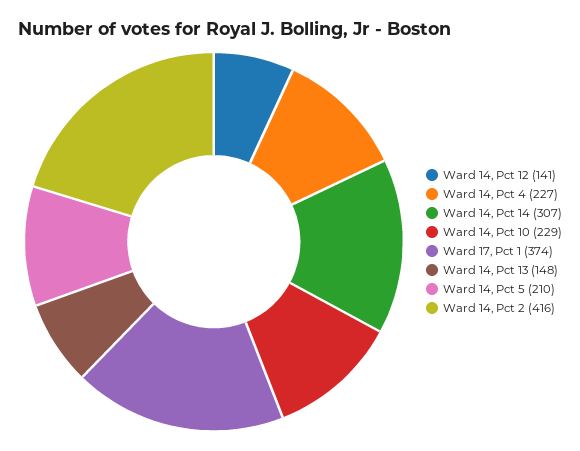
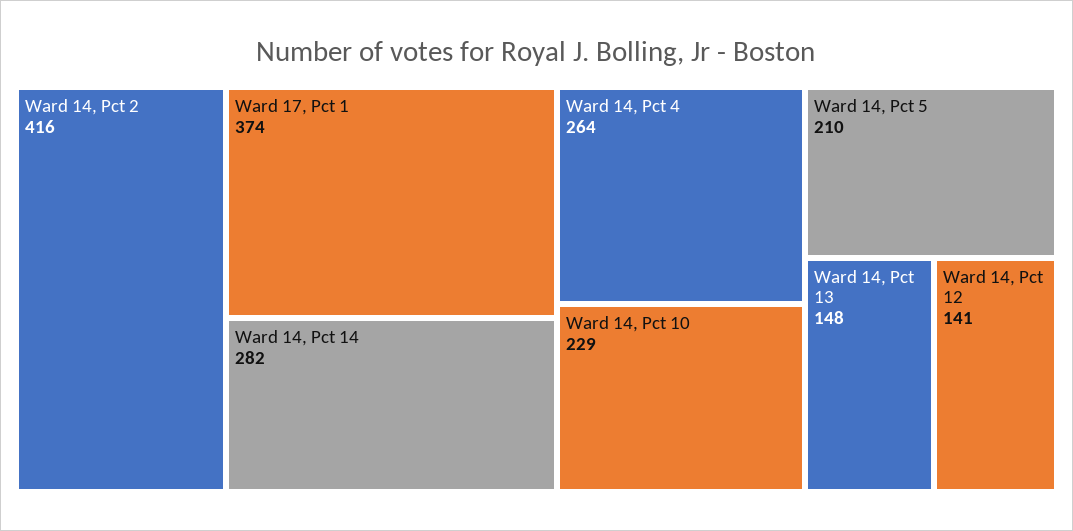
Ward 14, Pct 4: 227 -> 264
Ward 14, Pct 14: 307 -> 282

